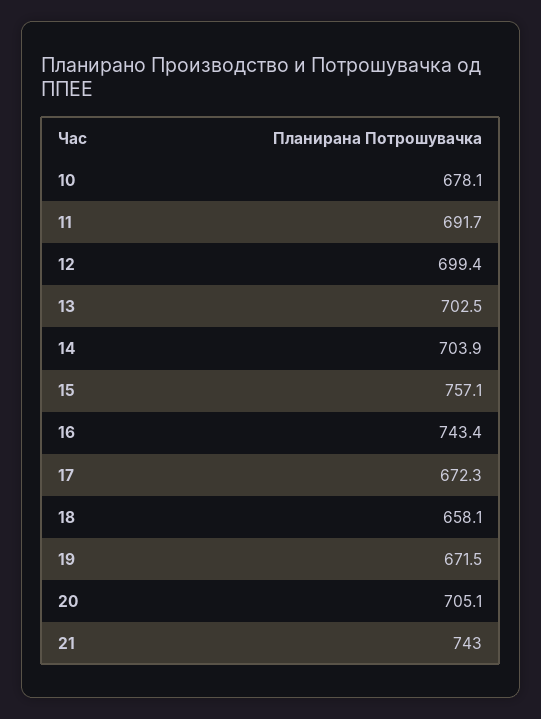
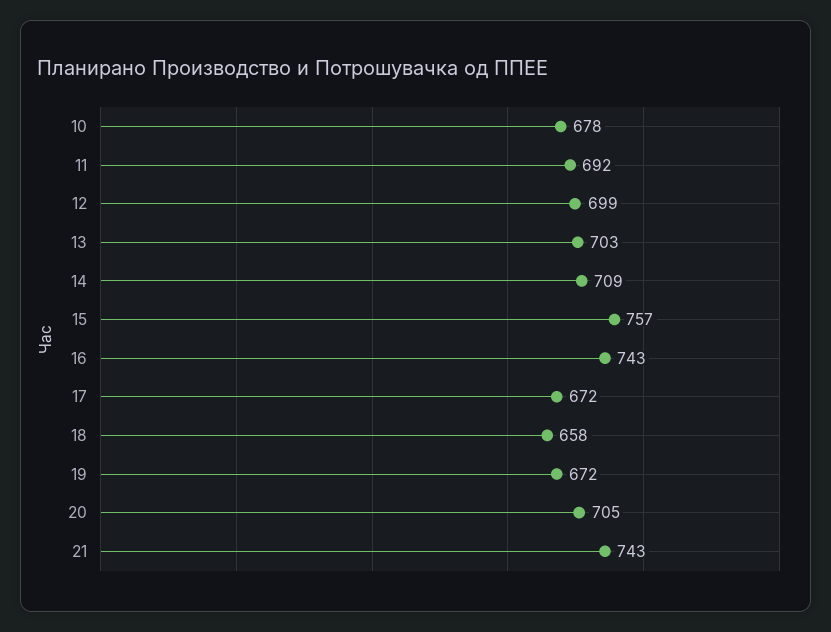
14: 703.9 -> 709

